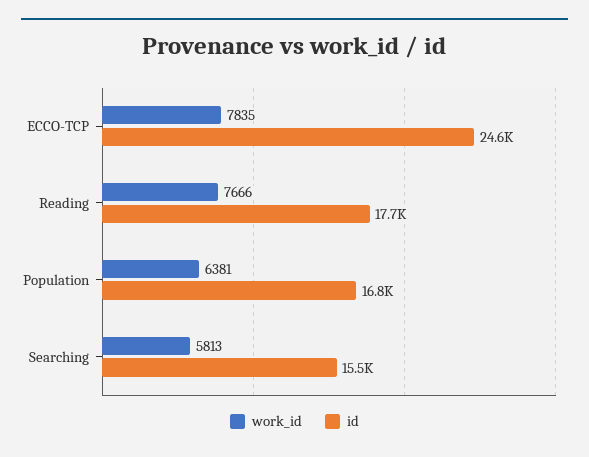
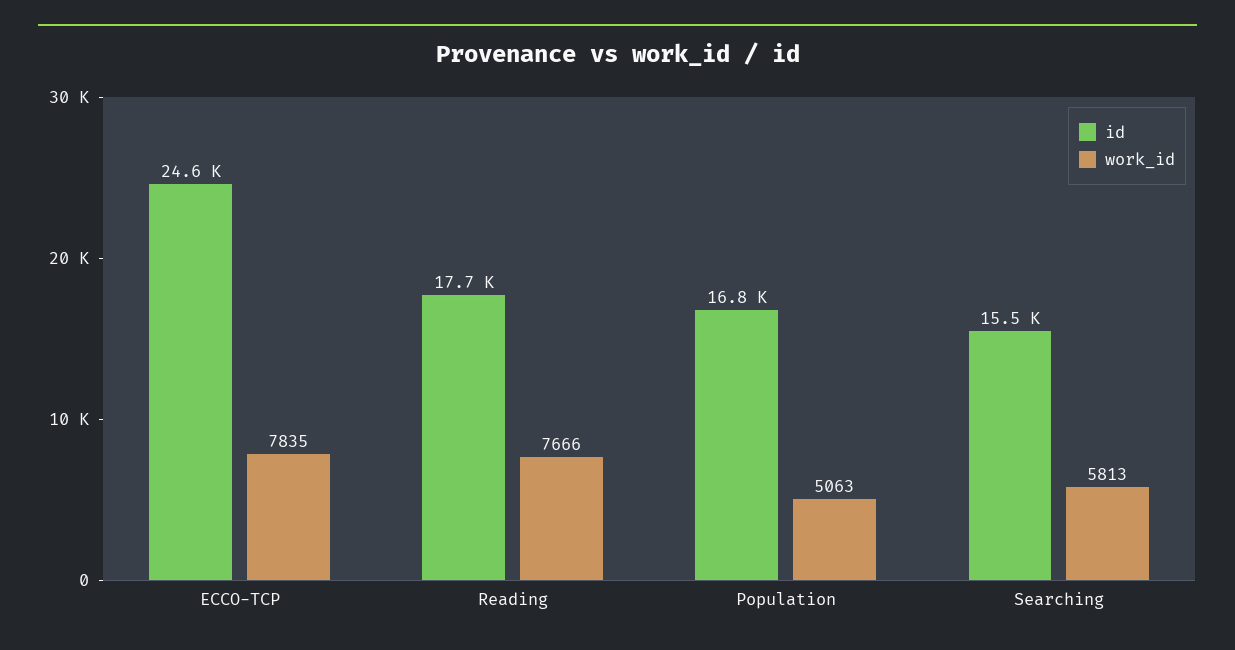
work_id, Population: 6381 -> 5063

